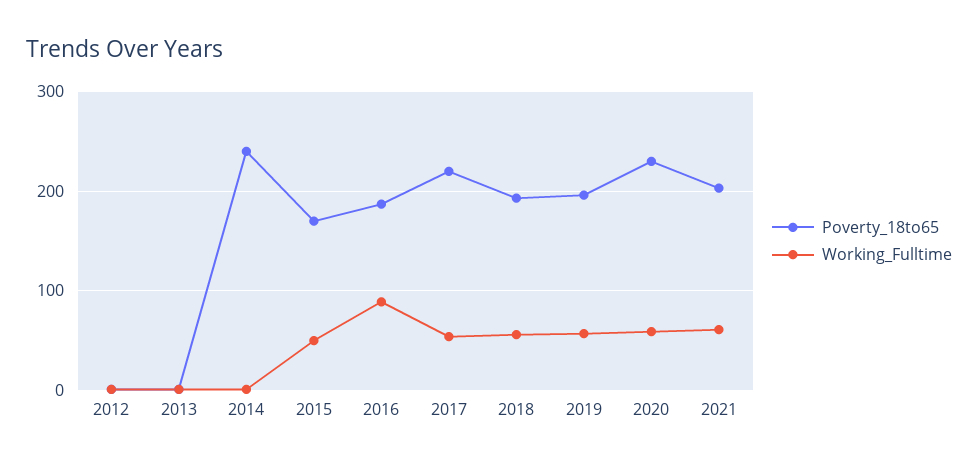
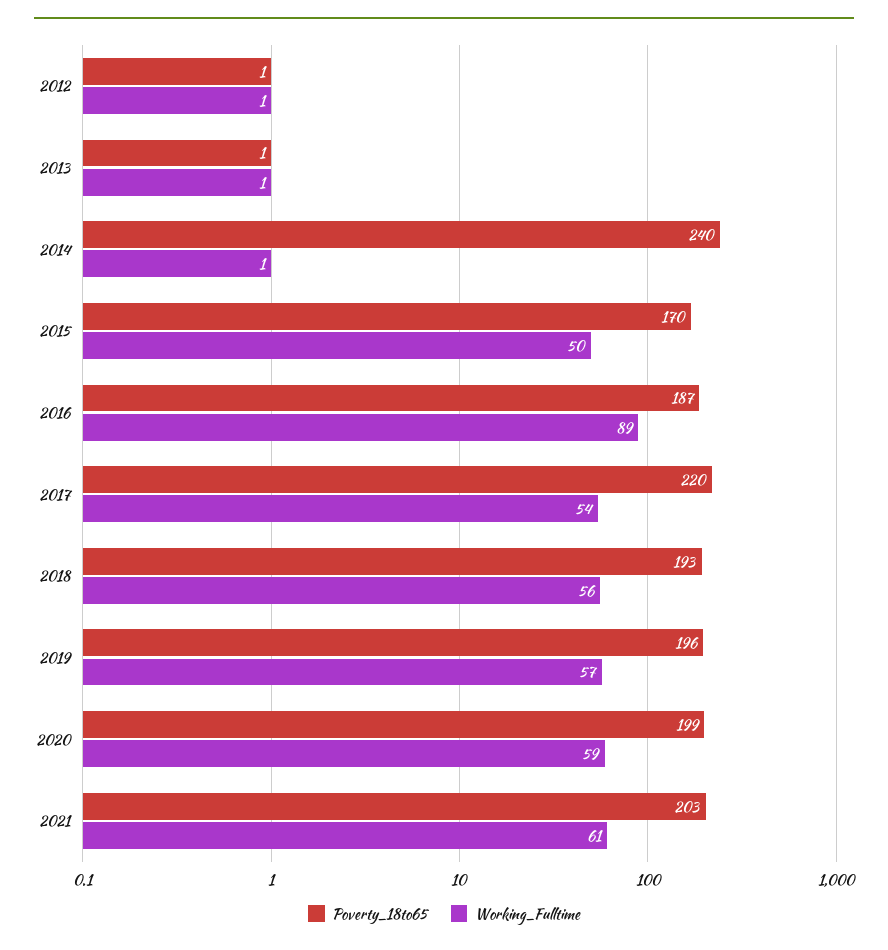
Poverty_18to65, 2020: 230 -> 199

